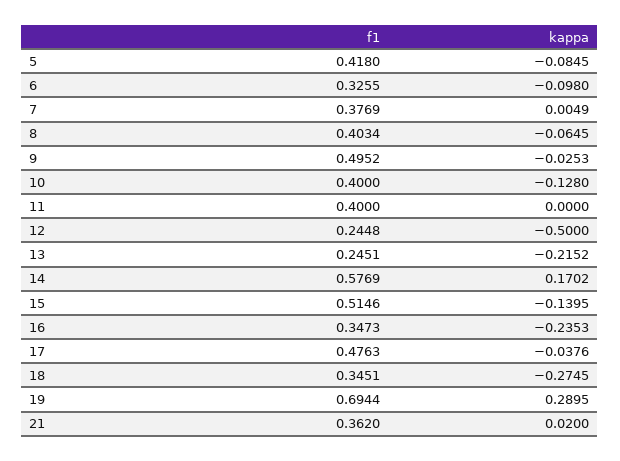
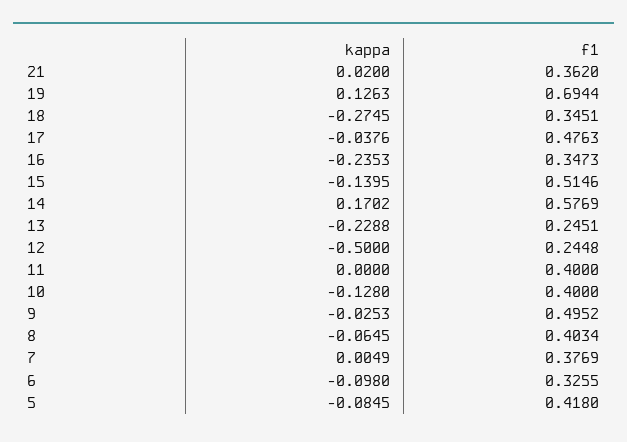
kappa, 13: -0.2152 -> -0.2288
kappa, 19: 0.2895 -> 0.1263

